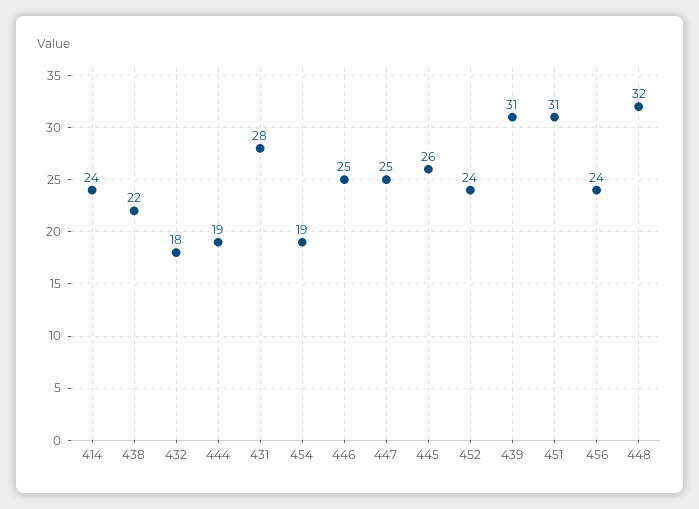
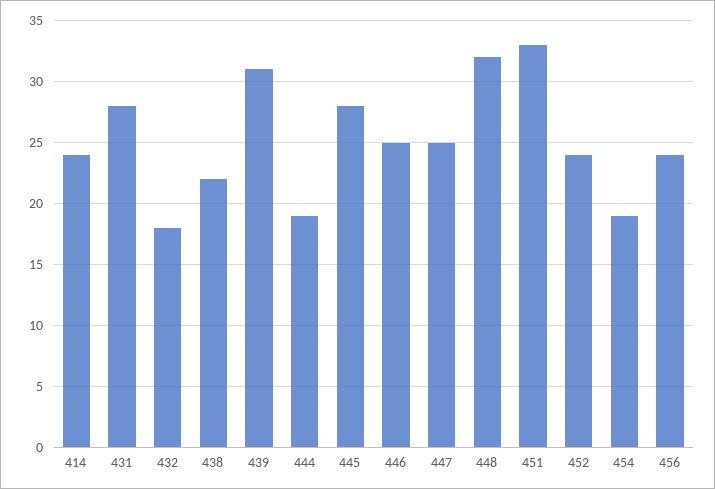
445: 26 -> 28
451: 31 -> 33

